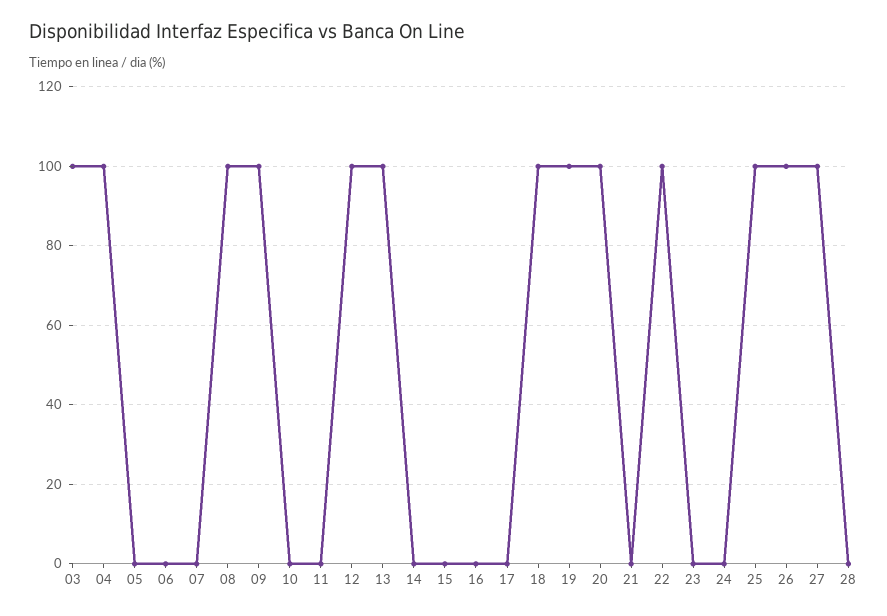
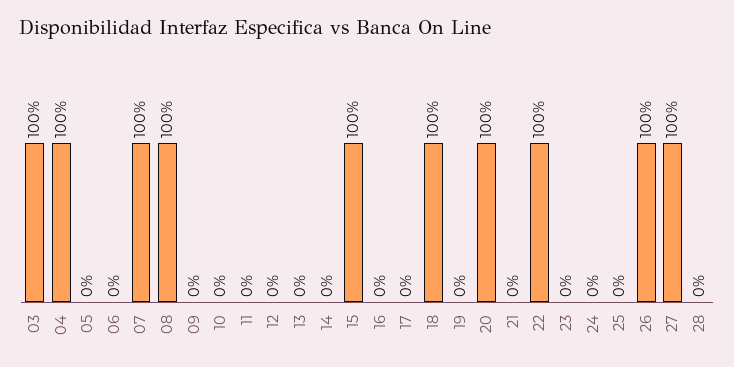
07: 0 -> 100
09: 100 -> 0
12: 100 -> 0
13: 100 -> 0
15: 0 -> 100
19: 100 -> 0
25: 100 -> 0

